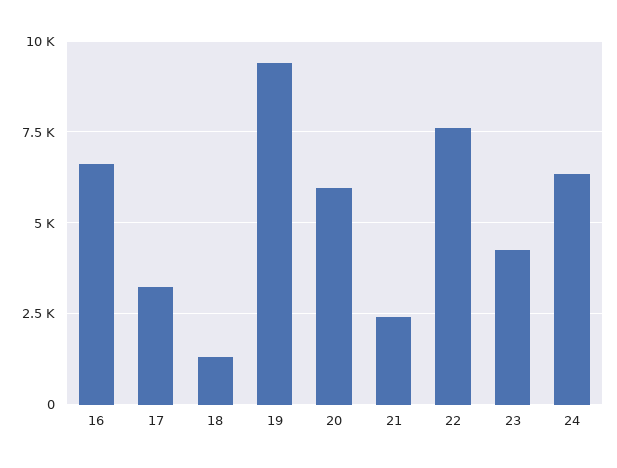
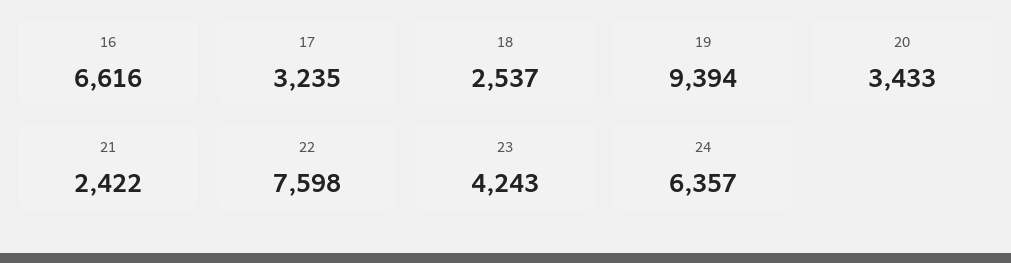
18: 1250 -> 2537
20: 6000 -> 3433

